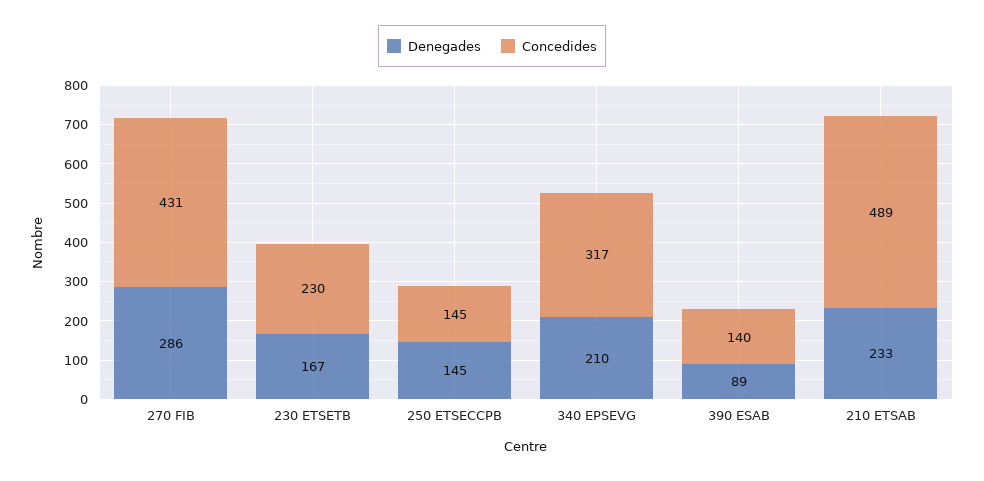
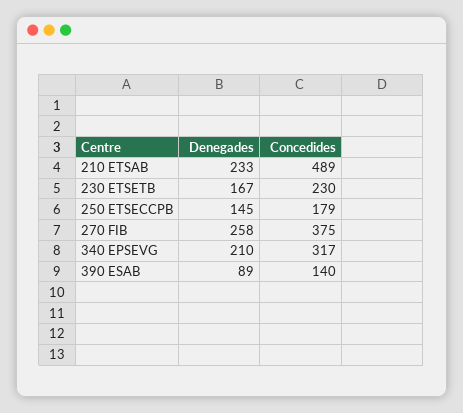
Denegades, 270 FIB: 286 -> 258
Concedides, 270 FIB: 431 -> 375
Concedides, 250 ETSECCPB: 145 -> 179

